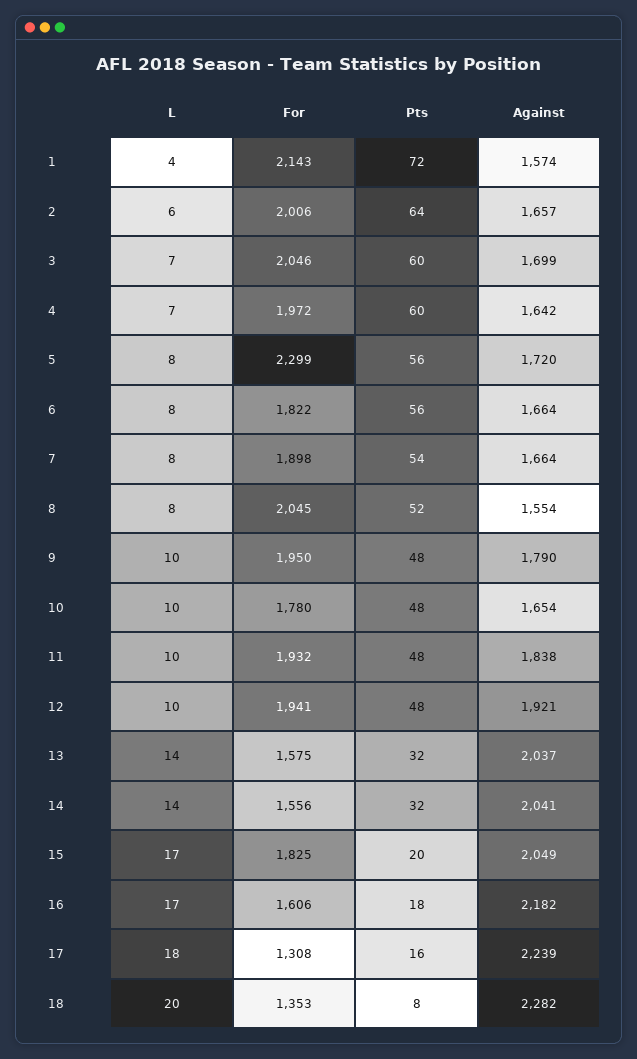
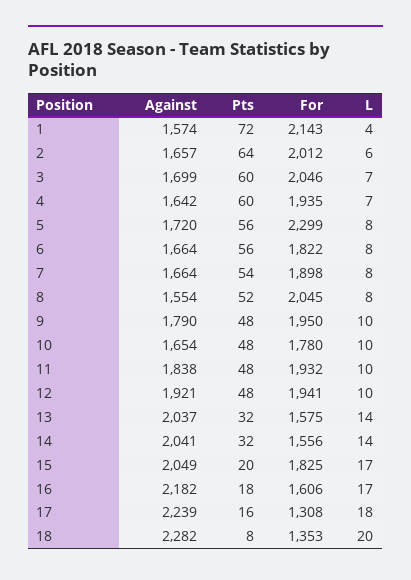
For, 2: 2006 -> 2012
For, 4: 1972 -> 1935

